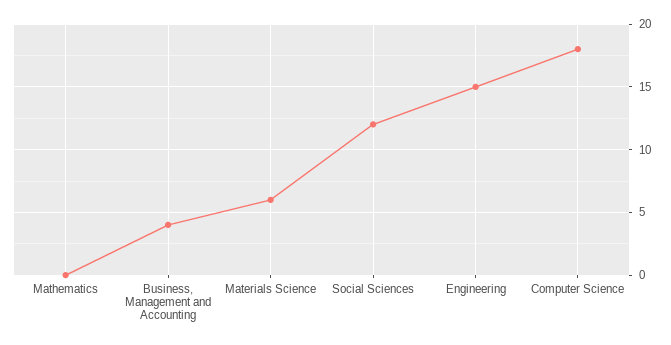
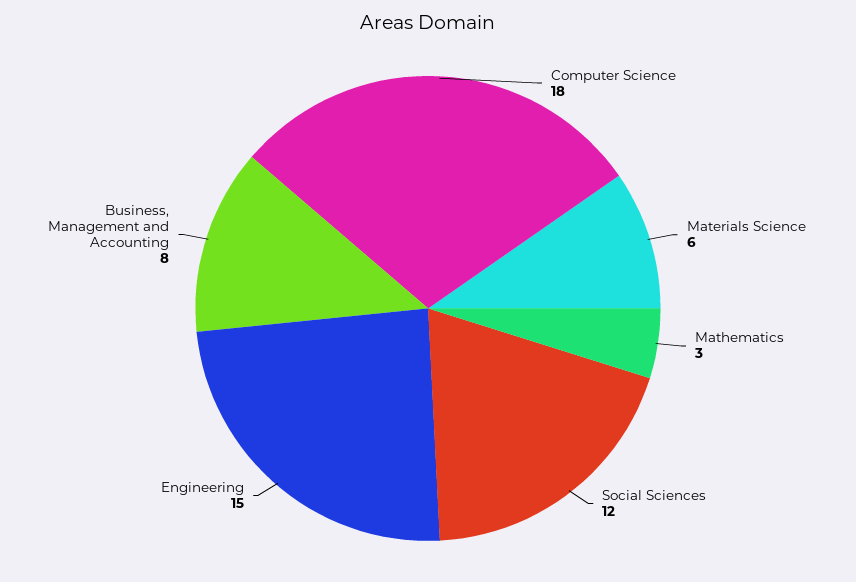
Mathematics: 0 -> 3
Business, Management and Accounting: 4 -> 8

